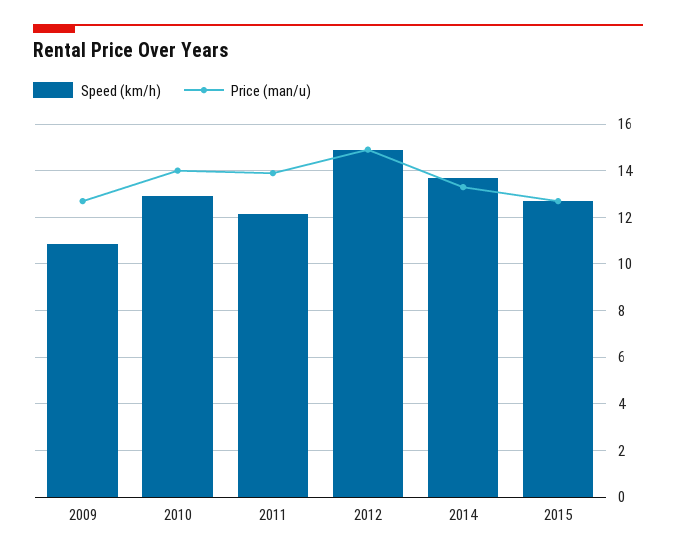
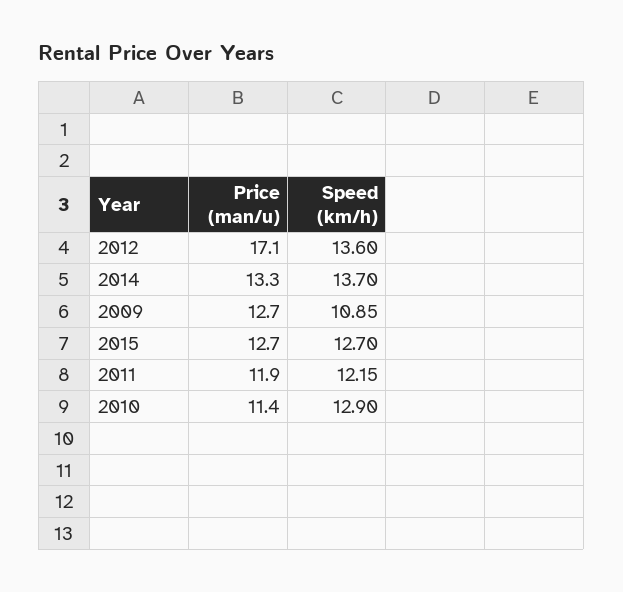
Price (man/u), 2010: 14 -> 11.4
Price (man/u), 2011: 14 -> 11.9
Speed (km/h), 2012: 15 -> 13.6
Price (man/u), 2012: 15 -> 17.1

